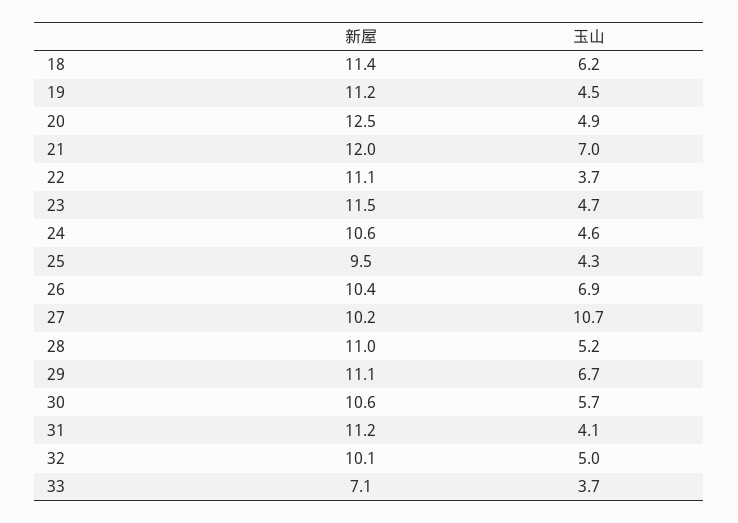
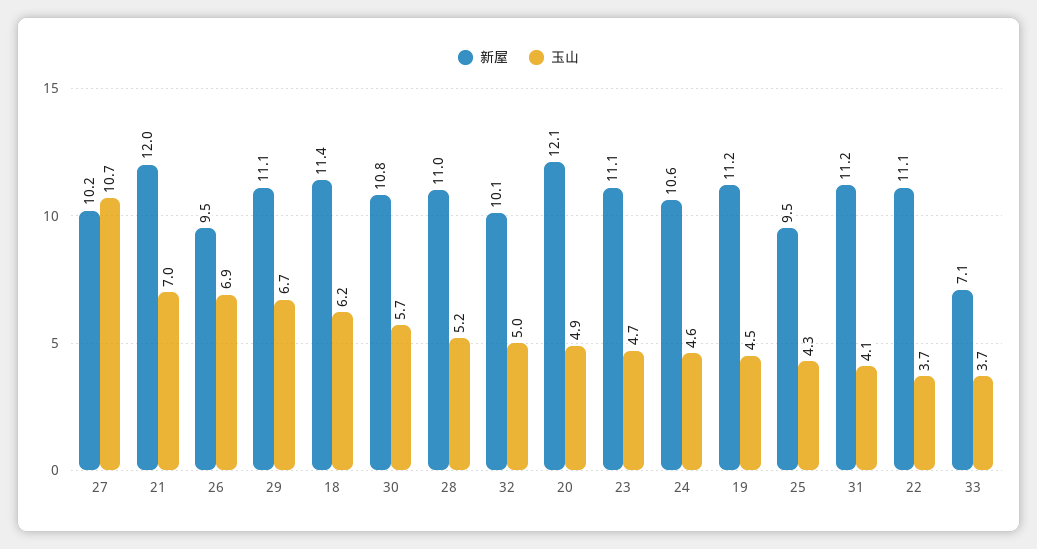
新屋, 20: 12.5 -> 12.1
新屋, 23: 11.5 -> 11.1
新屋, 26: 10.4 -> 9.5
新屋, 30: 10.6 -> 10.8

